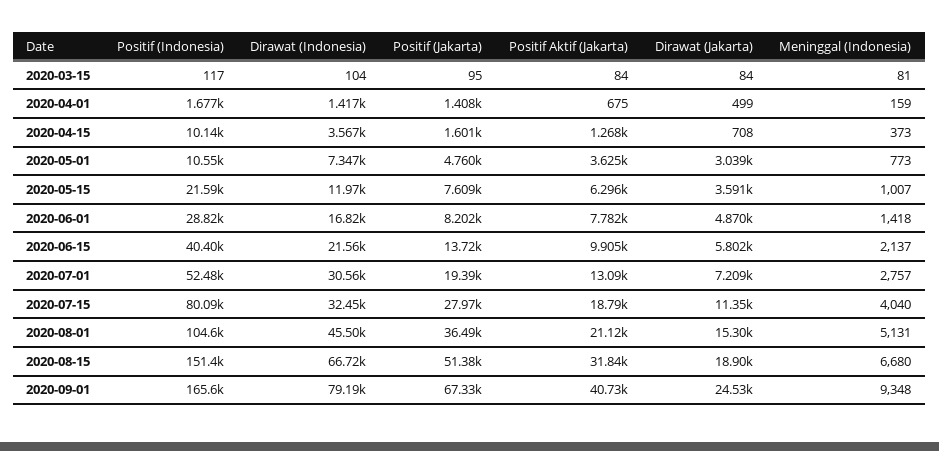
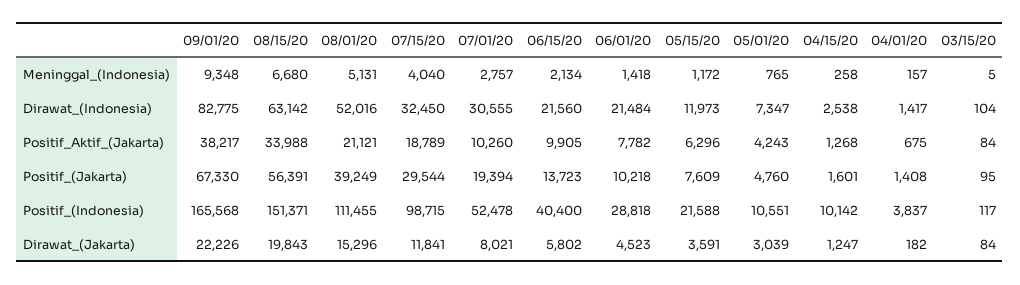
Meninggal (Indonesia), 2020-03-15: 81 -> 5
Positif (Indonesia), 2020-04-01: 1677 -> 3837
Dirawat (Jakarta), 2020-04-01: 499 -> 182
Meninggal (Indonesia), 2020-04-01: 159 -> 157
Dirawat (Indonesia), 2020-04-15: 3567 -> 2538
Dirawat (Jakarta), 2020-04-15: 708 -> 1247
Meninggal (Indonesia), 2020-04-15: 373 -> 258
Positif Aktif (Jakarta), 2020-05-01: 3625 -> 4243
Meninggal (Indonesia), 2020-05-01: 773 -> 765
Meninggal (Indonesia), 2020-05-15: 1007 -> 1172
Dirawat (Indonesia), 2020-06-01: 16820 -> 21484
Positif (Jakarta), 2020-06-01: 8202 -> 10218
Dirawat (Jakarta), 2020-06-01: 4870 -> 4523
Meninggal (Indonesia), 2020-06-15: 2137 -> 2134
Positif Aktif (Jakarta), 2020-07-01: 13090 -> 10260
Dirawat (Jakarta), 2020-07-01: 7209 -> 8021
Positif (Indonesia), 2020-07-15: 80090 -> 98715
Positif (Jakarta), 2020-07-15: 27970 -> 29544
Dirawat (Jakarta), 2020-07-15: 11350 -> 11841
Positif (Indonesia), 2020-08-01: 104600 -> 111455
Dirawat (Indonesia), 2020-08-01: 45500 -> 52016
Positif (Jakarta), 2020-08-01: 36490 -> 39249
Dirawat (Indonesia), 2020-08-15: 66720 -> 63142
Positif (Jakarta), 2020-08-15: 51380 -> 56391
Positif Aktif (Jakarta), 2020-08-15: 31840 -> 33988
Dirawat (Jakarta), 2020-08-15: 18900 -> 19843
Dirawat (Indonesia), 2020-09-01: 79190 -> 82775
Positif Aktif (Jakarta), 2020-09-01: 40730 -> 38217
Dirawat (Jakarta), 2020-09-01: 24530 -> 22226

